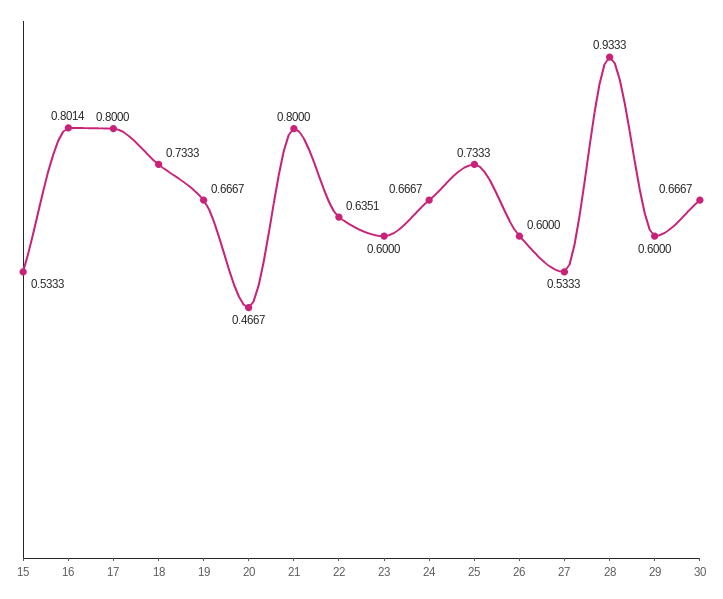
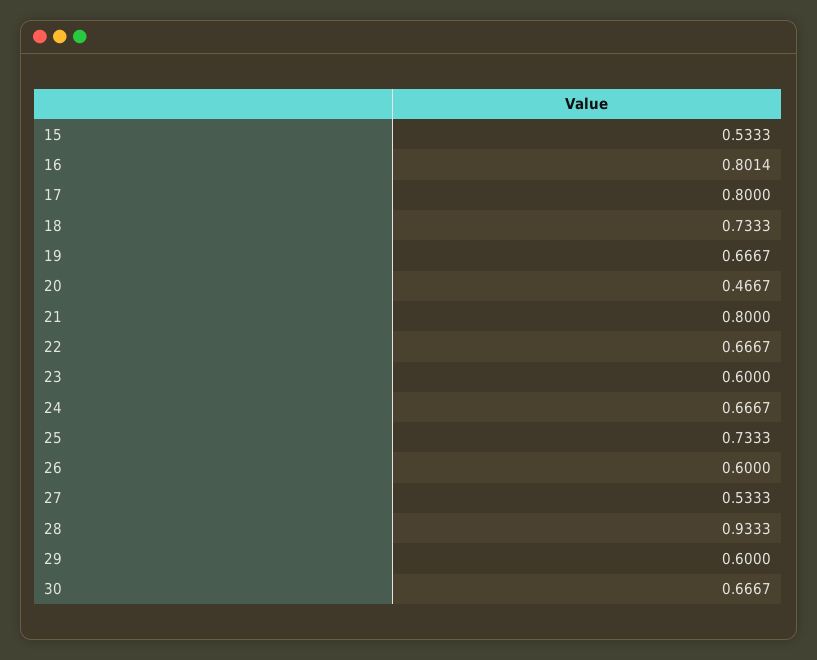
22: 0.6351 -> 0.6667

